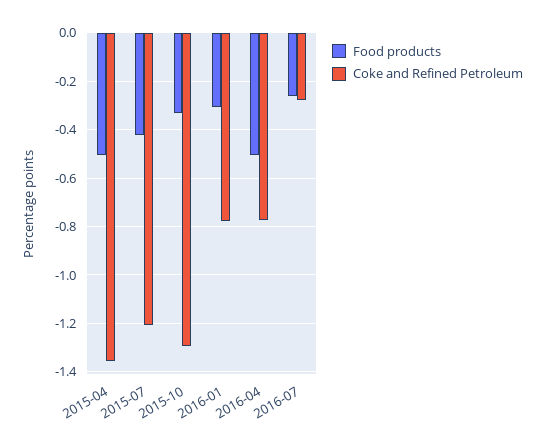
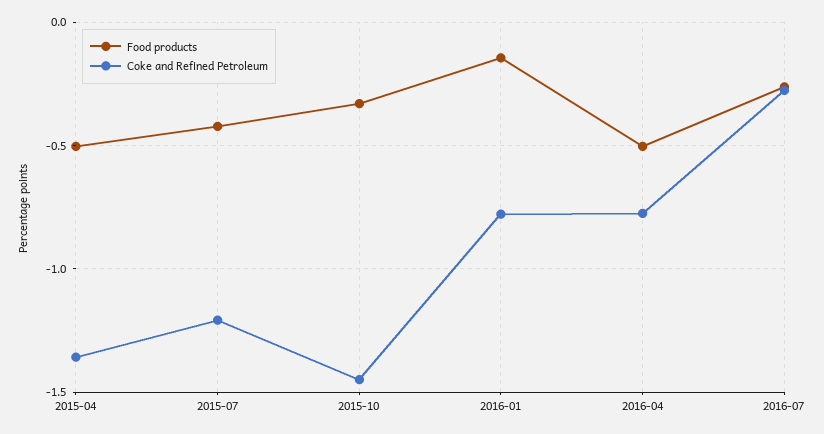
Coke and Refined Petroleum, 2015-10: -1.3 -> -1.45
Food products, 2016-01: -0.3 -> -0.15

